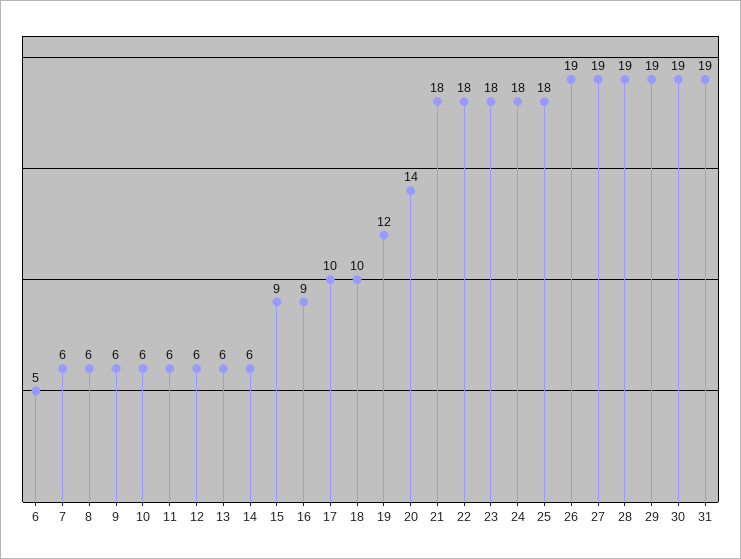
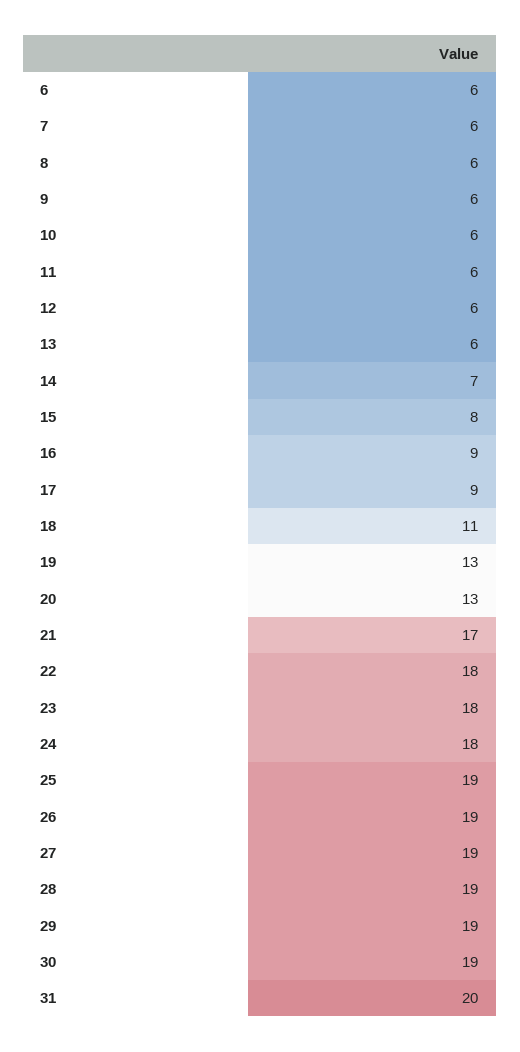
6: 5 -> 6
14: 6 -> 7
15: 9 -> 8
17: 10 -> 9
18: 10 -> 11
19: 12 -> 13
20: 14 -> 13
21: 18 -> 17
25: 18 -> 19
31: 19 -> 20

